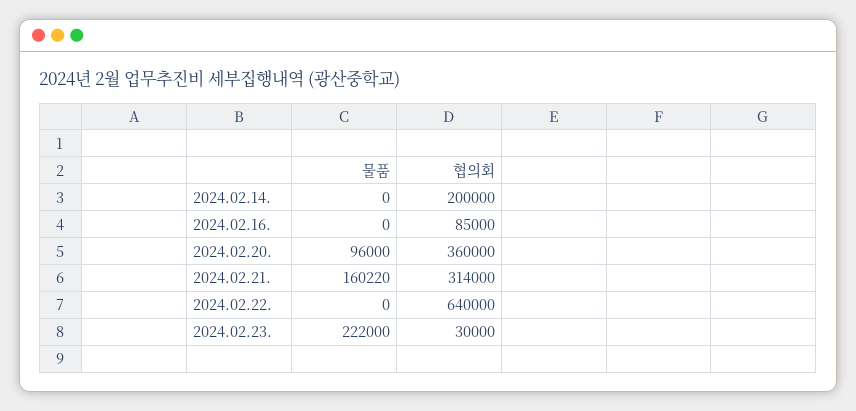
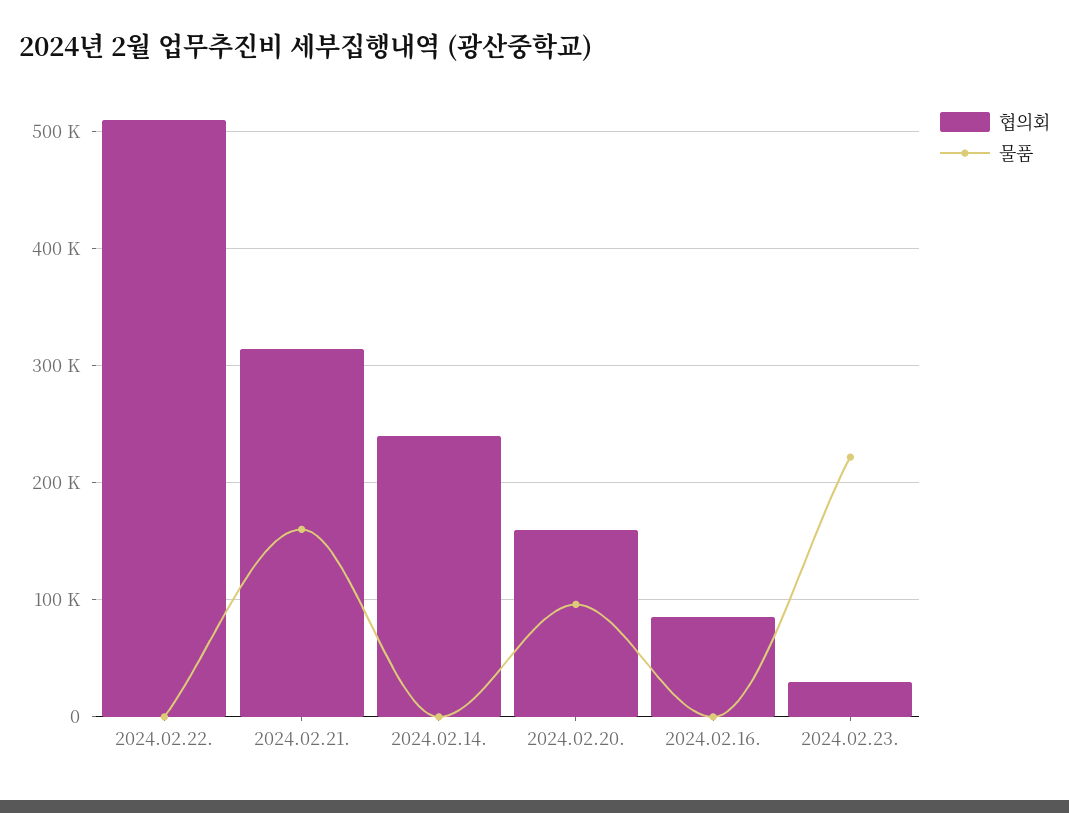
협의회, 2024.02.14.: 200000 -> 240000
협의회, 2024.02.20.: 360000 -> 160000
협의회, 2024.02.22.: 640000 -> 510000

